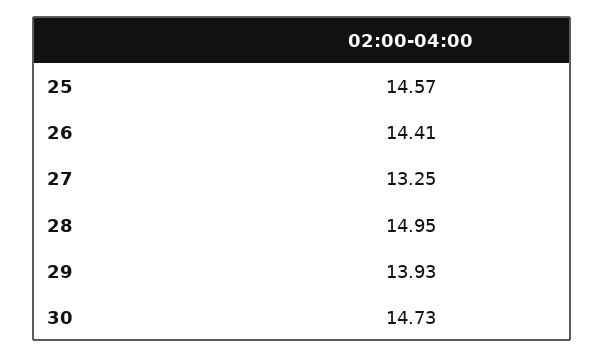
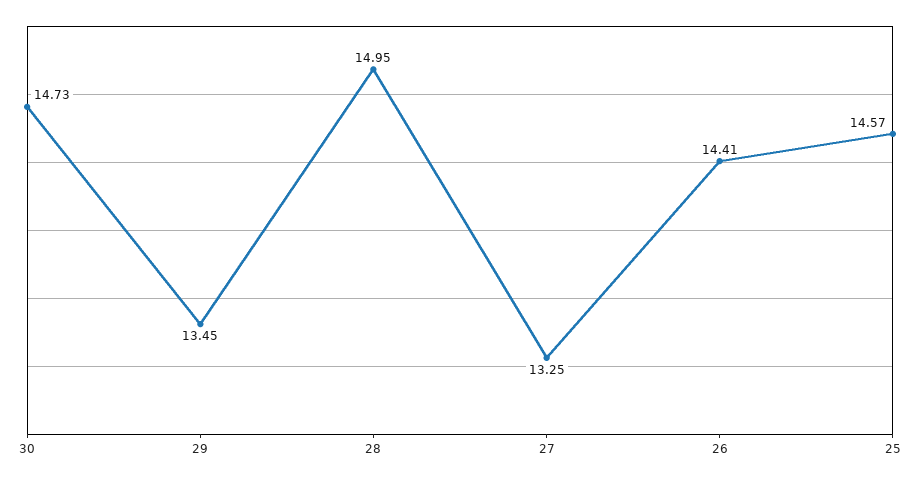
29: 13.93 -> 13.45

